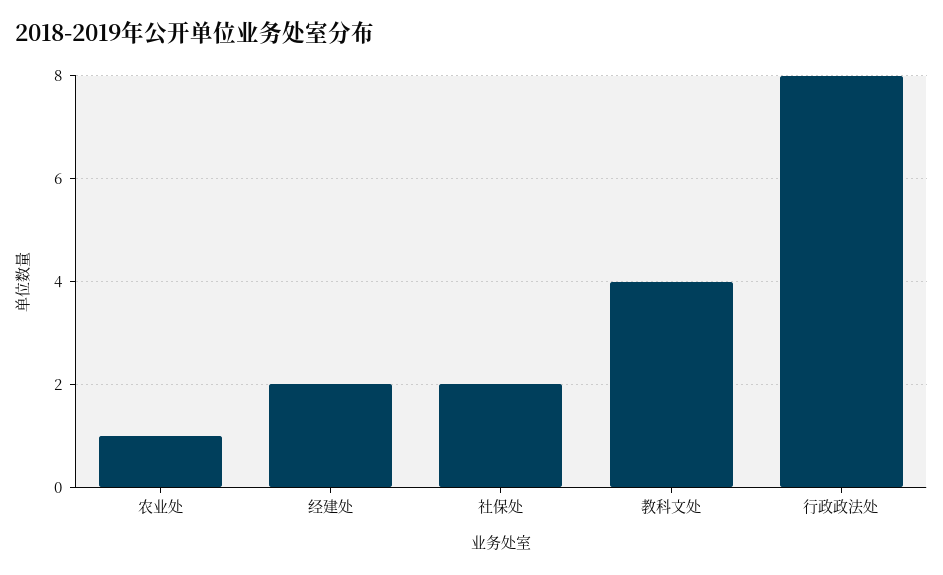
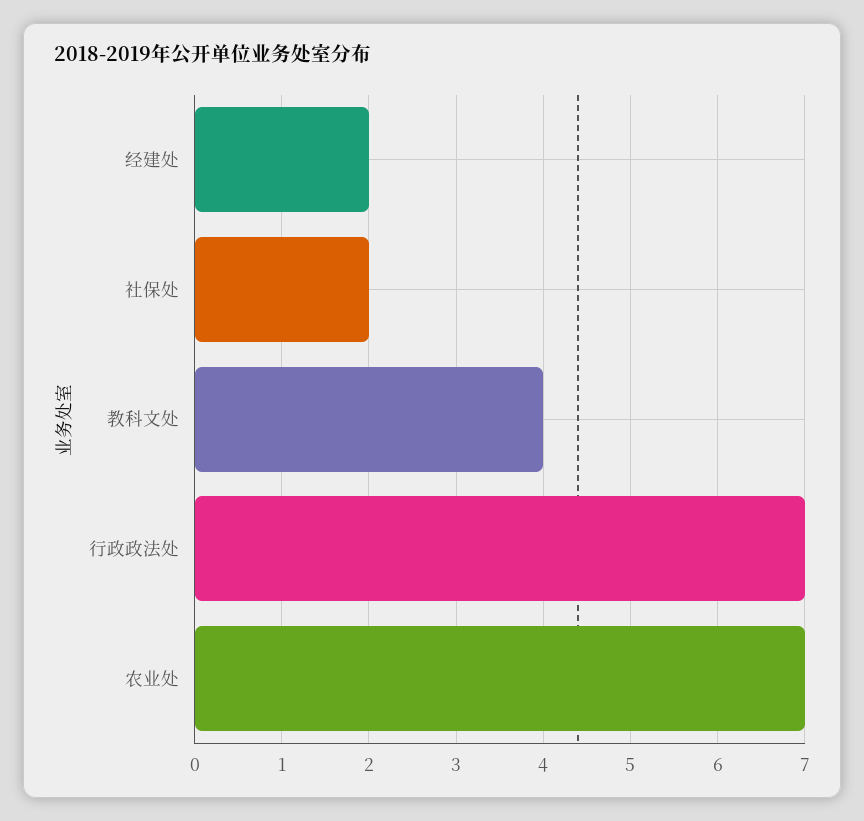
农业处: 1 -> 7
行政政法处: 8 -> 7

